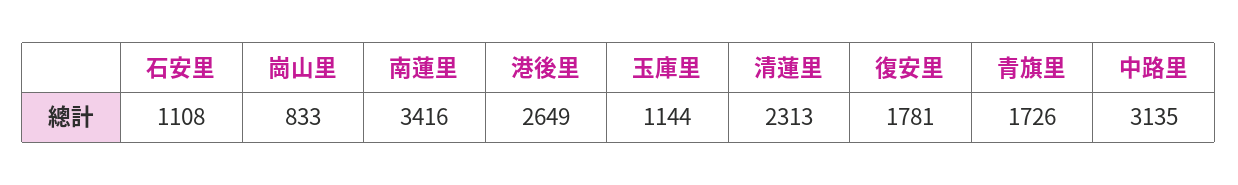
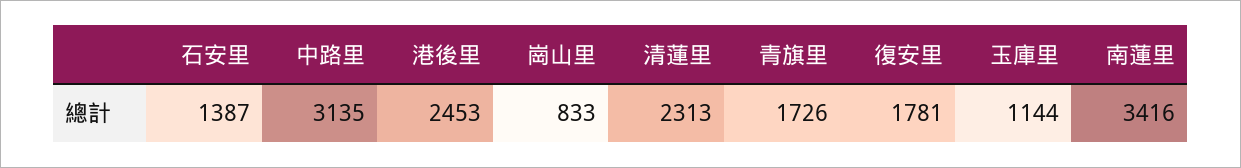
石安里: 1108 -> 1387
港後里: 2649 -> 2453

